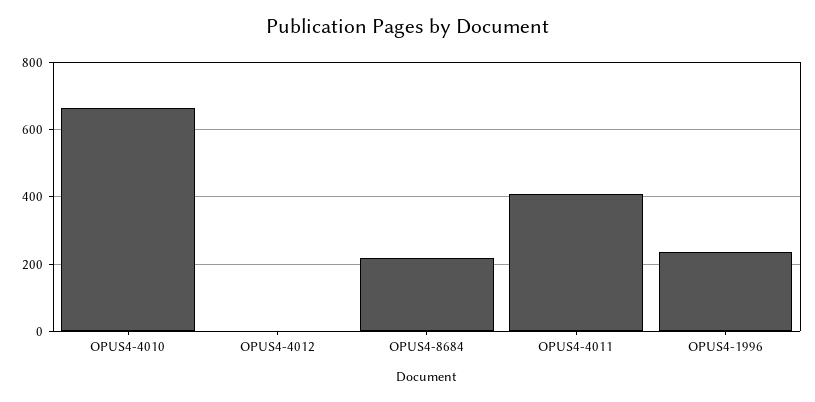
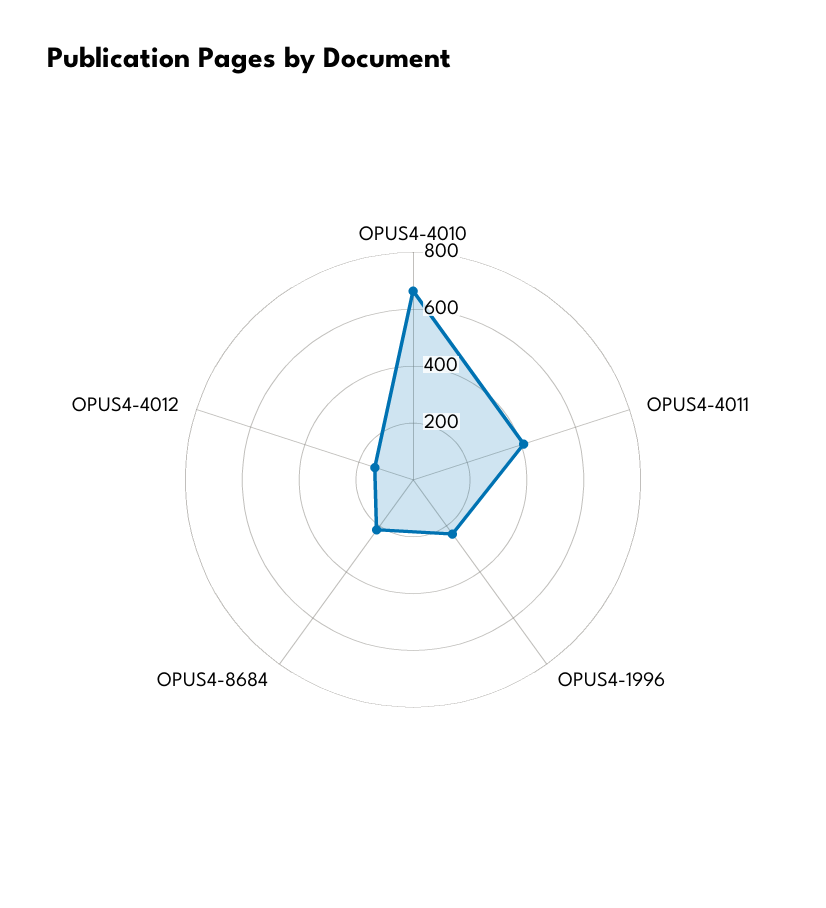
OPUS4-4012: 0 -> 150

